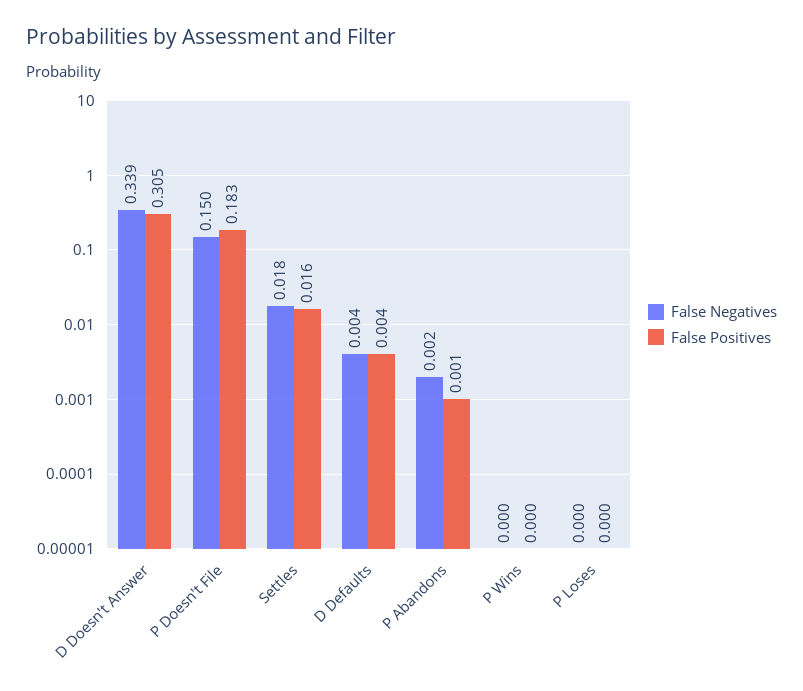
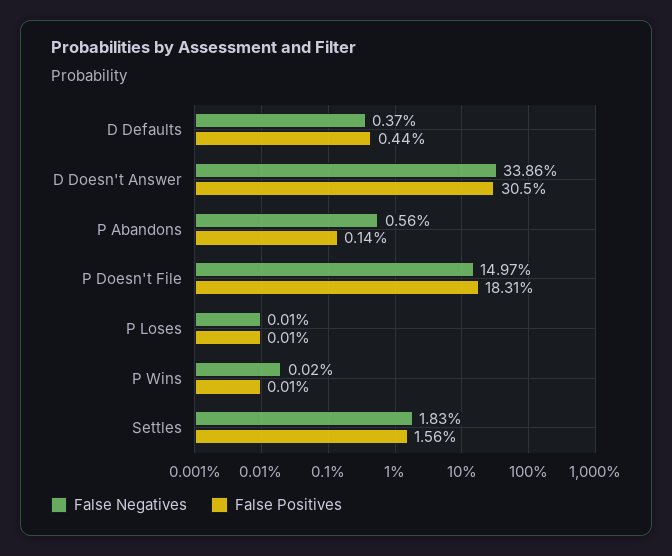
False Negatives, P Abandons: 0.002 -> 0.0056

